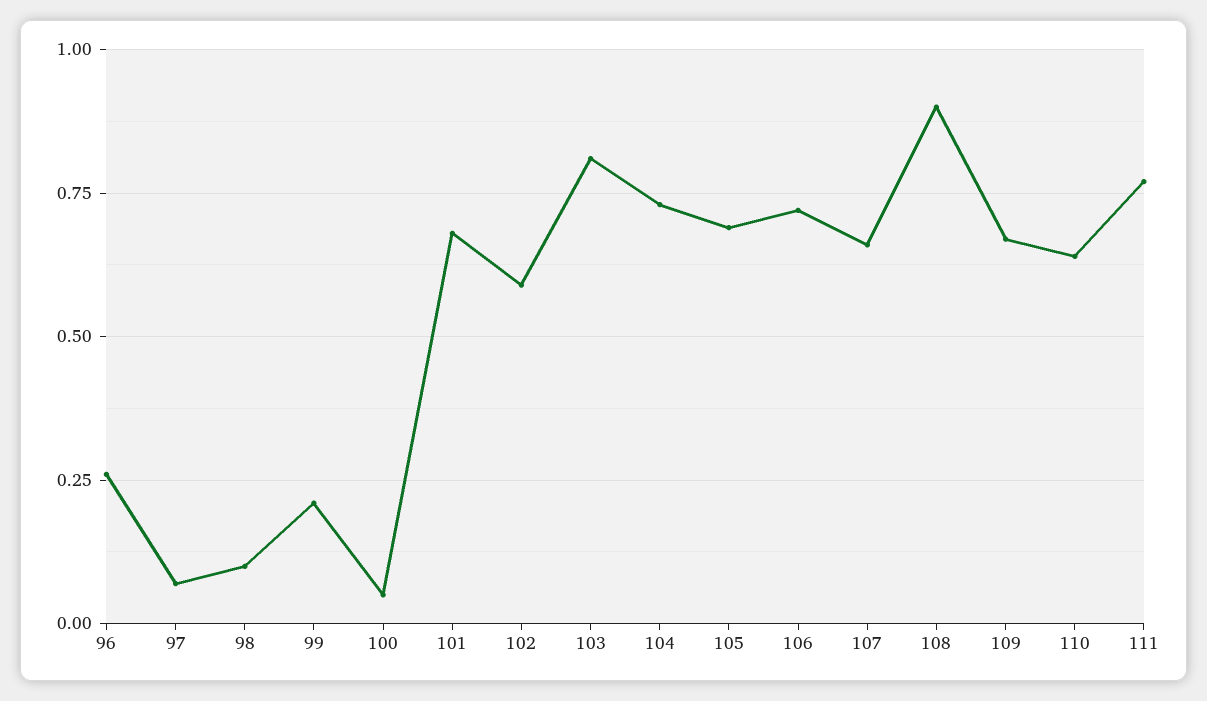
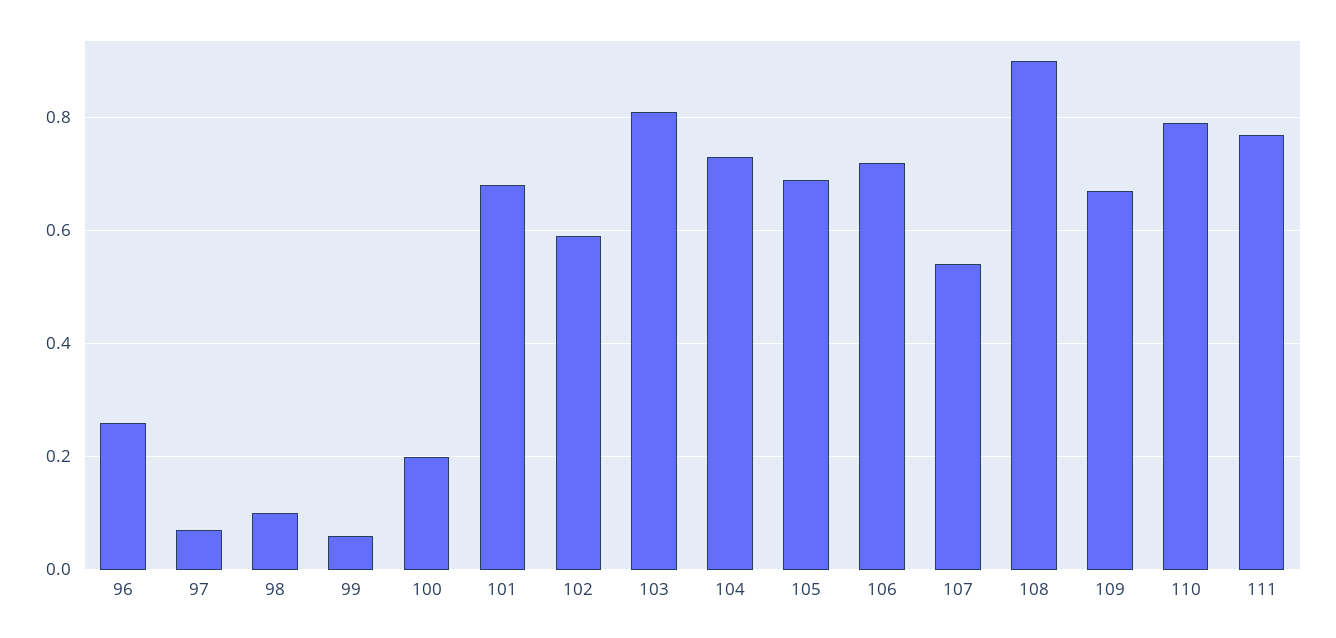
99: 0.2 -> 0.05
100: 0.05 -> 0.2
107: 0.65 -> 0.55
110: 0.65 -> 0.8

